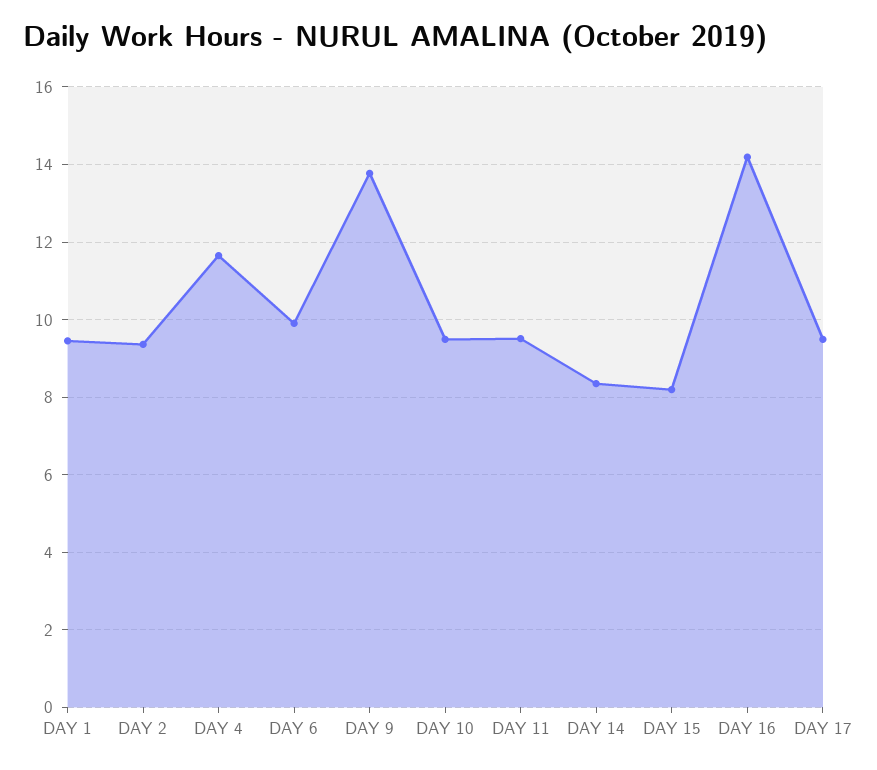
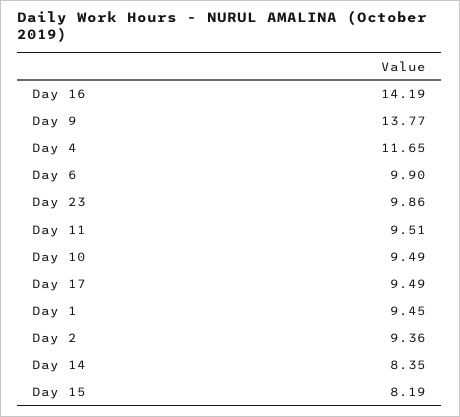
Day 23: none -> 9.86

